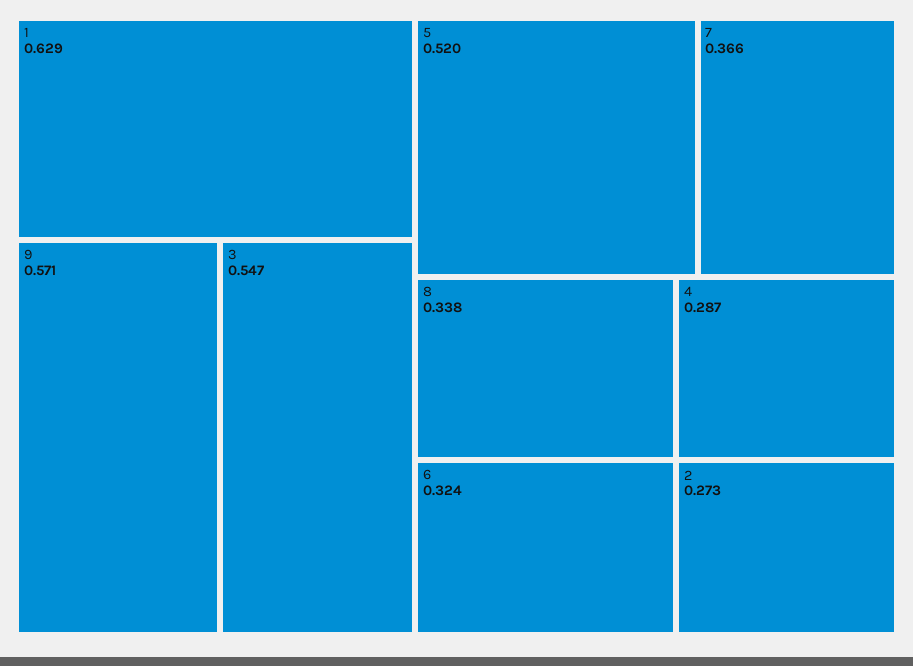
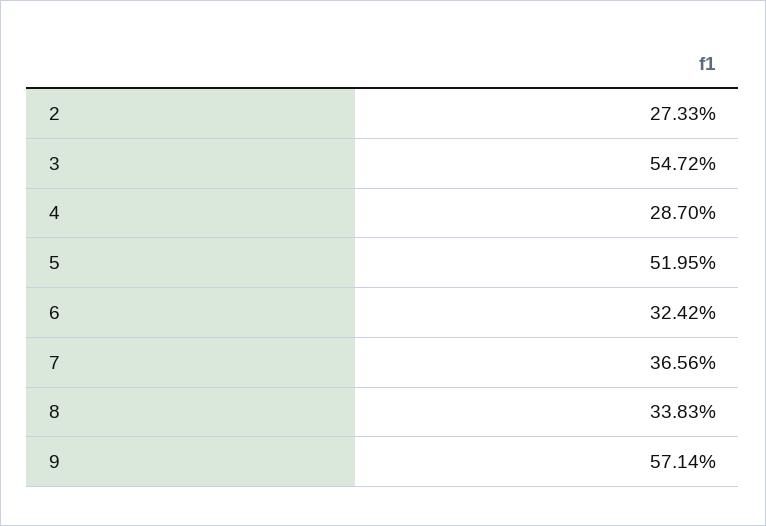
1: 0.629 -> none

